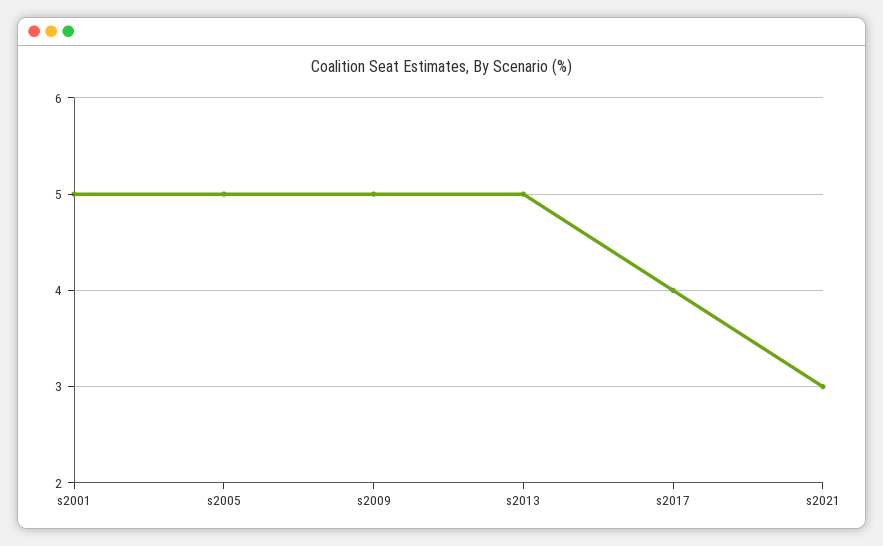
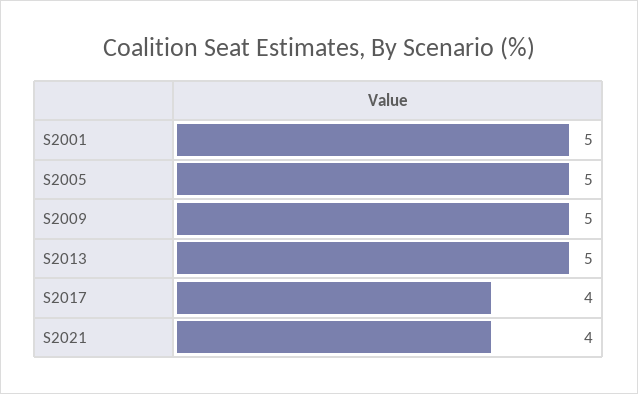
s2021: 3 -> 4

